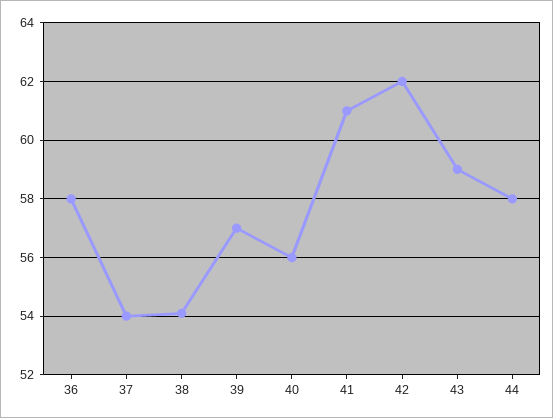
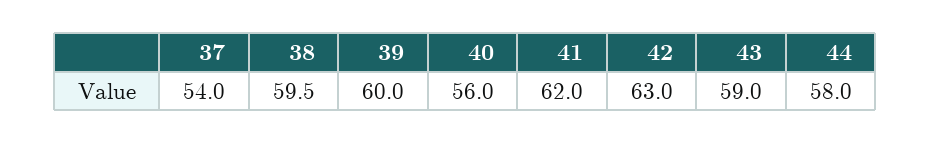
36: 58 -> none
38: 54 -> 59.5
39: 57 -> 60
41: 61 -> 62
42: 62 -> 63

